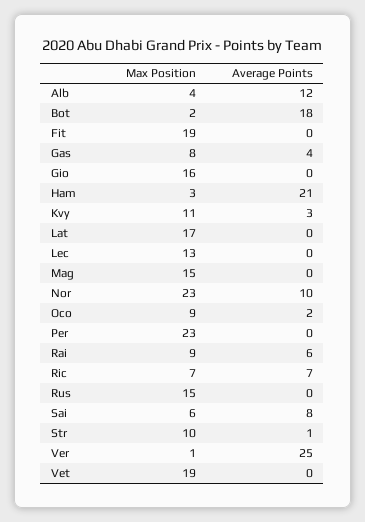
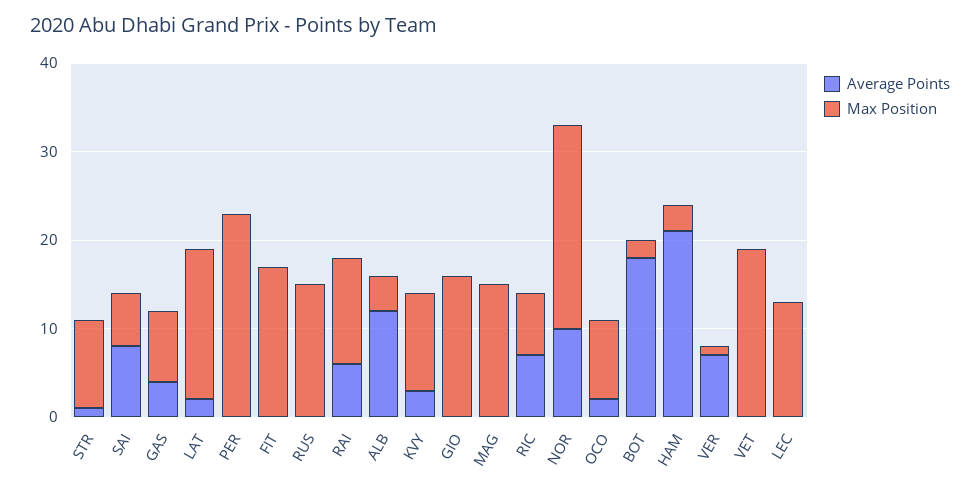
Max Position, Fit: 19 -> 17
Average Points, Lat: 0 -> 2
Max Position, Rai: 9 -> 12
Average Points, Ver: 25 -> 7

